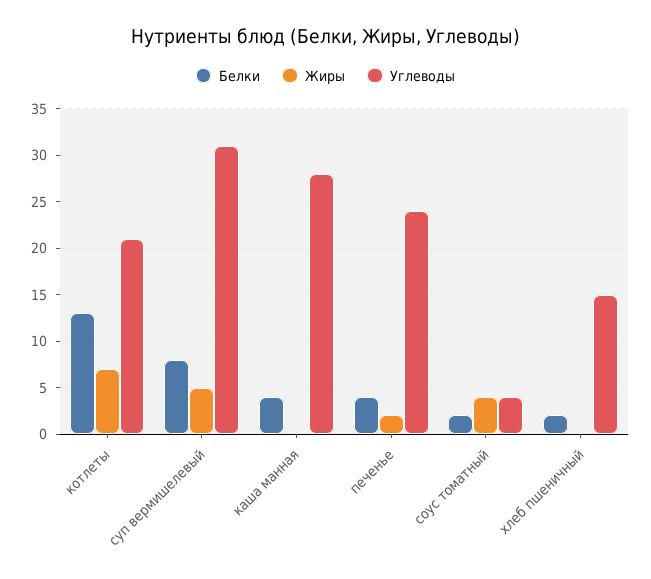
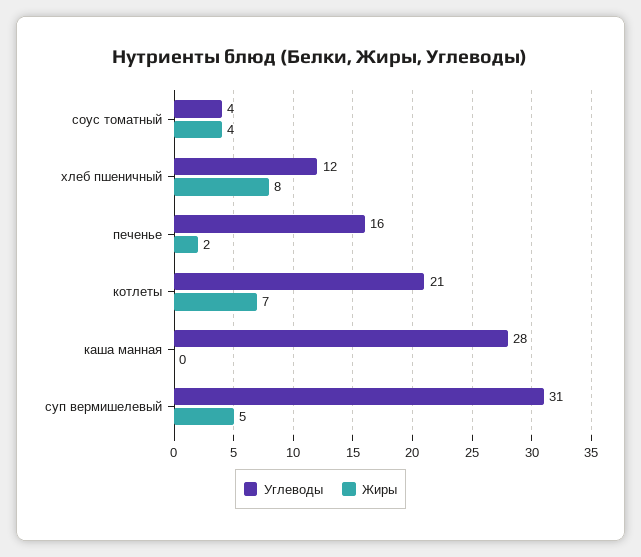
Белки, котлеты: 13 -> none
Белки, суп вермишелевый: 8 -> none
Белки, каша манная: 4 -> none
Белки, печенье: 4 -> none
Углеводы, печенье: 24 -> 16
Белки, соус томатный: 2 -> none
Белки, хлеб пшеничный: 2 -> none
Жиры, хлеб пшеничный: 0 -> 8
Углеводы, хлеб пшеничный: 15 -> 12

